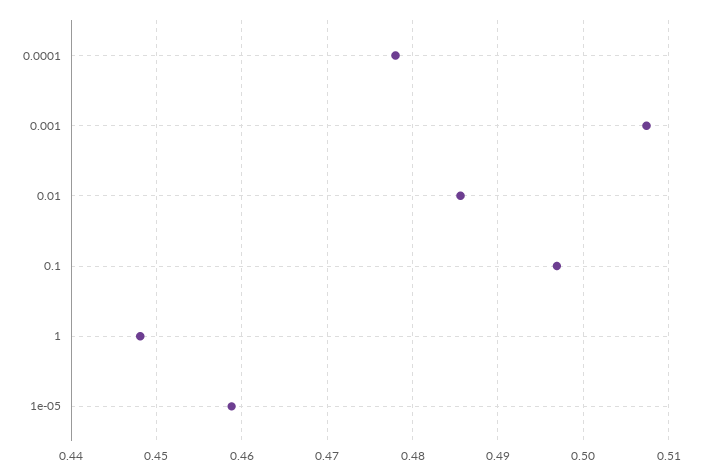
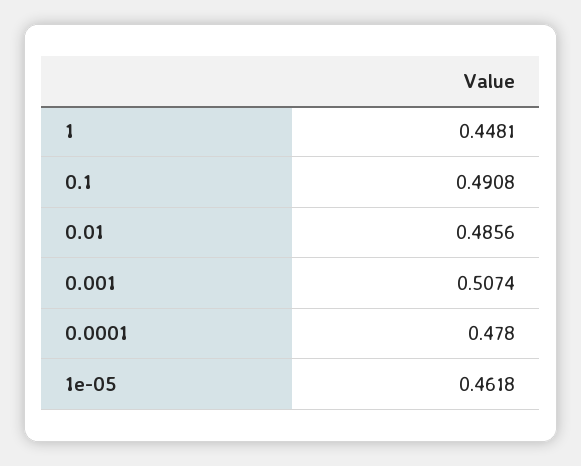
0.1: 0.497 -> 0.4908
1e-05: 0.459 -> 0.4618

